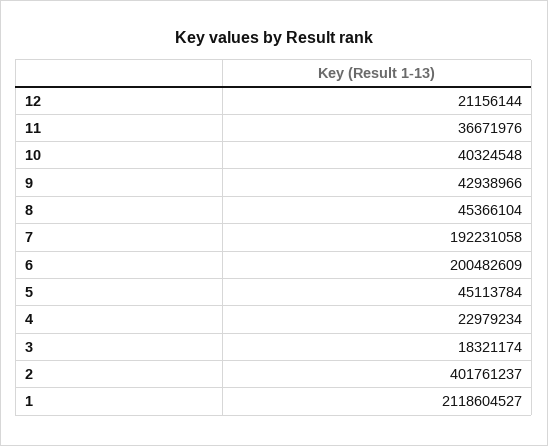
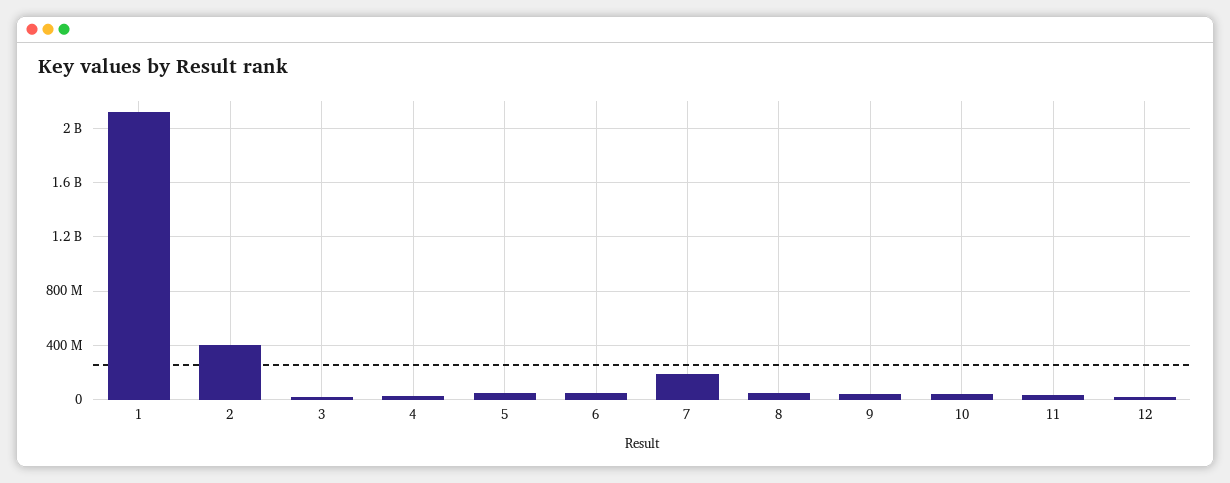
6: 200482609 -> 50000000

